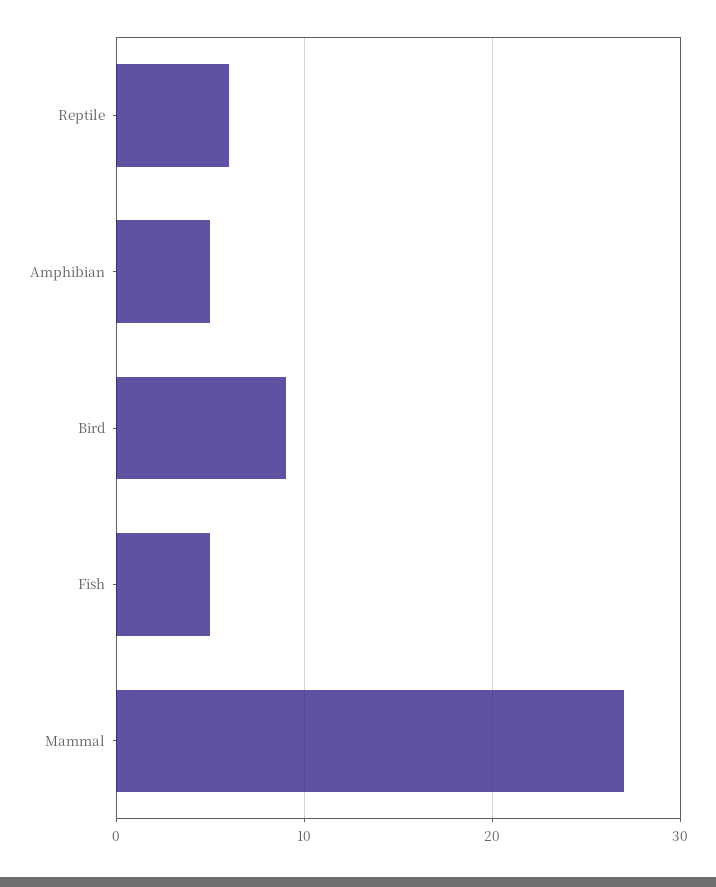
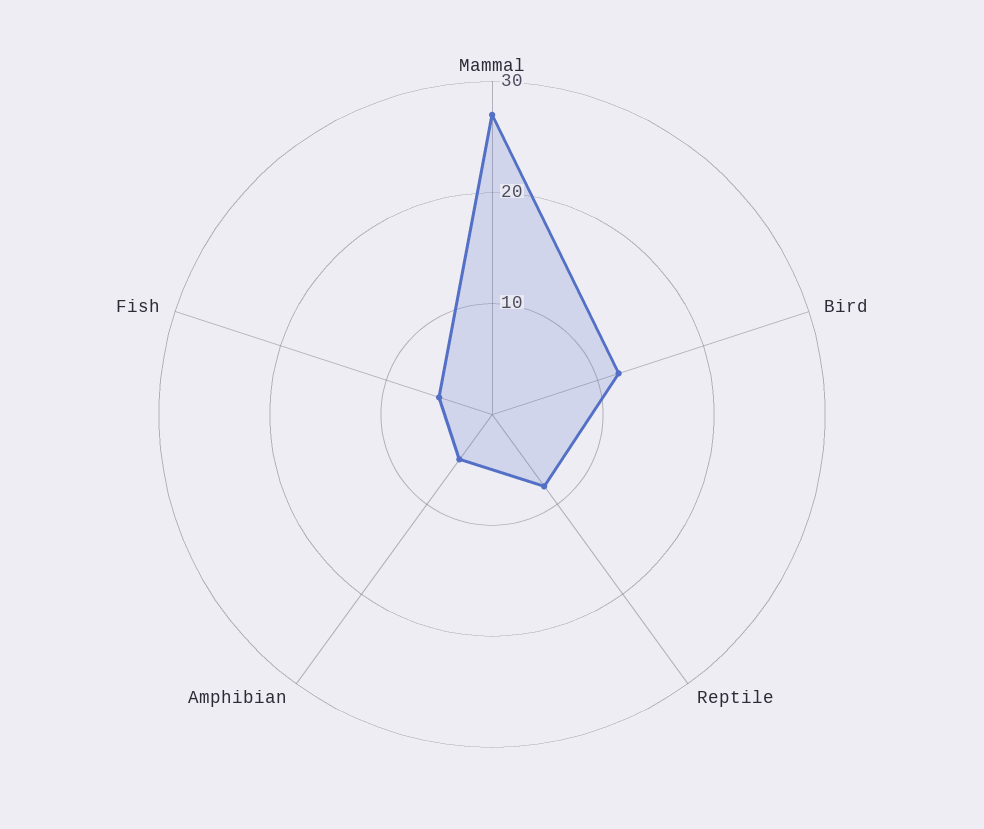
Reptile: 6 -> 8
Bird: 9 -> 12

